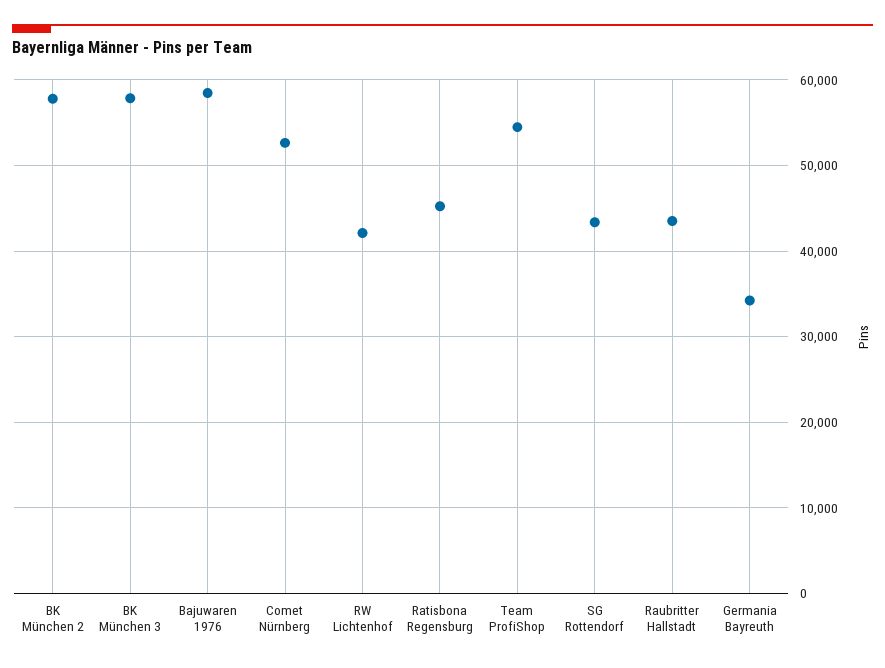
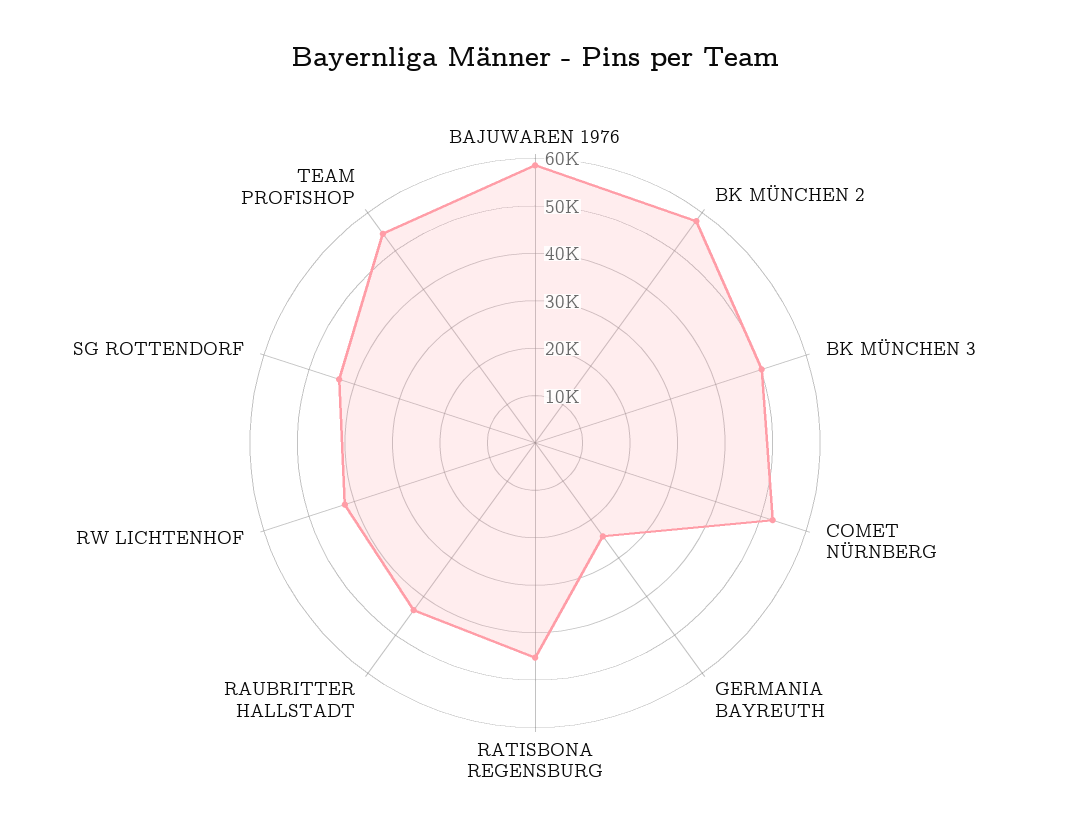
BK München 3: 58000 -> 50000
Germania Bayreuth: 34000 -> 24000

